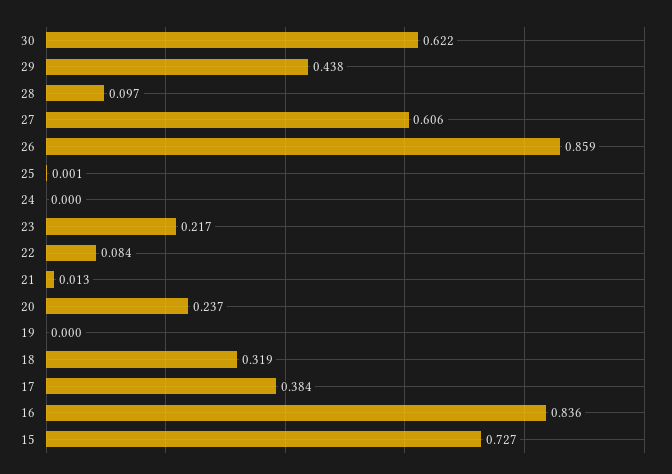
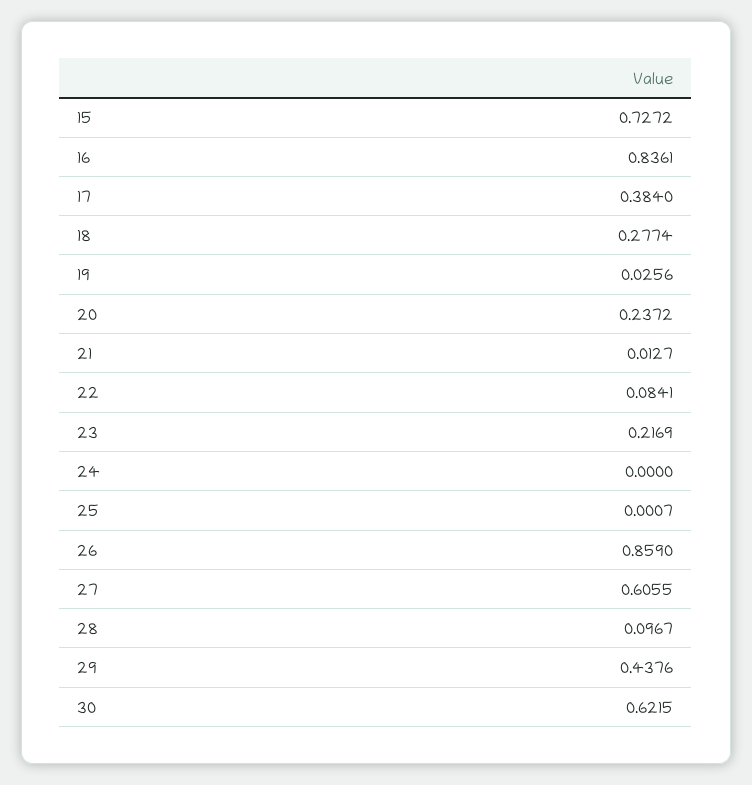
19: 0 -> 0.0256
18: 0.319 -> 0.2774

